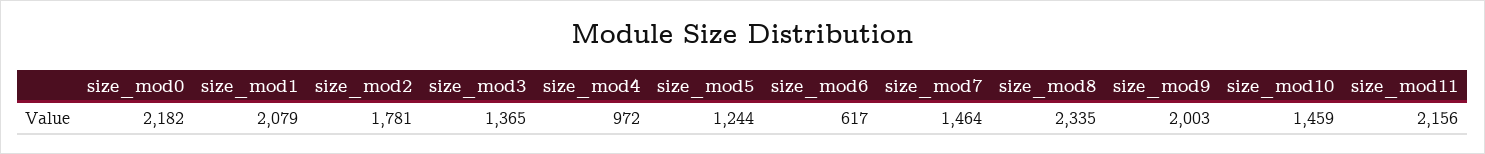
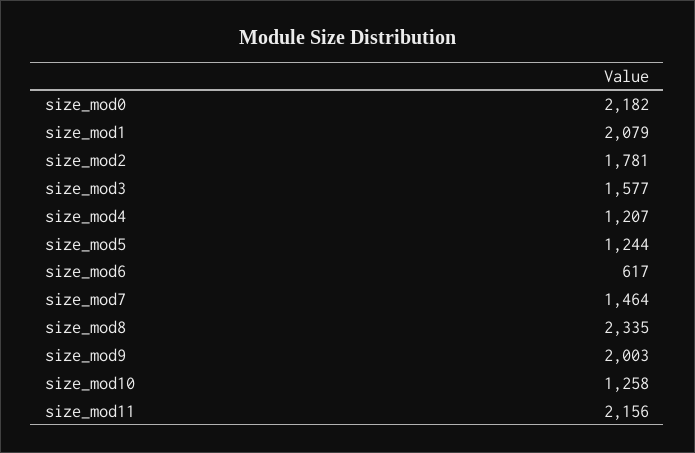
size_mod3: 1365 -> 1577
size_mod4: 972 -> 1207
size_mod10: 1459 -> 1258

